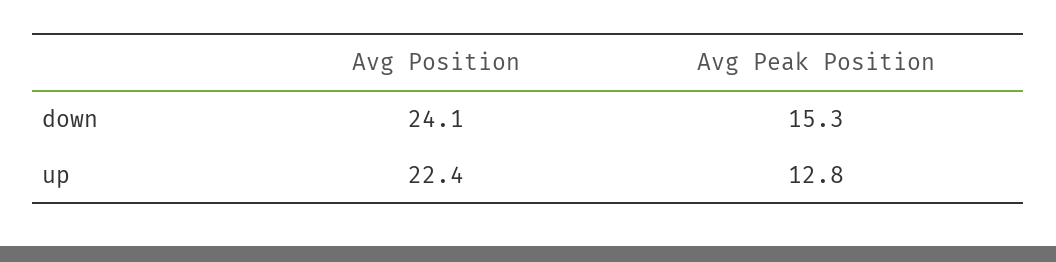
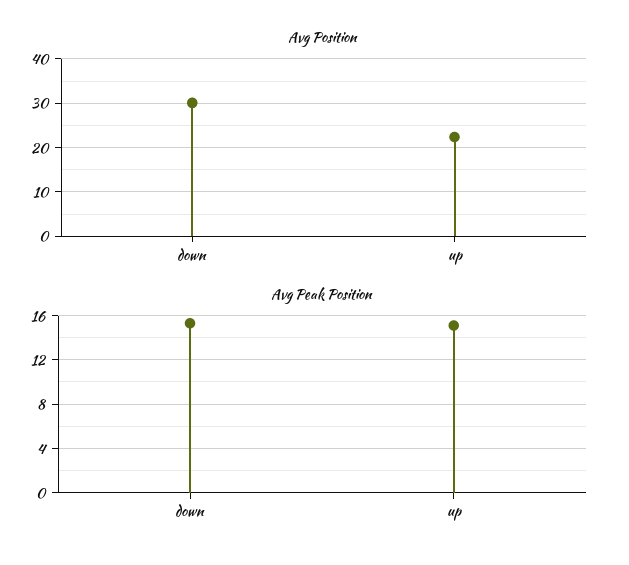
Avg Position, down: 24.1 -> 30
Avg Peak Position, up: 12.8 -> 15

